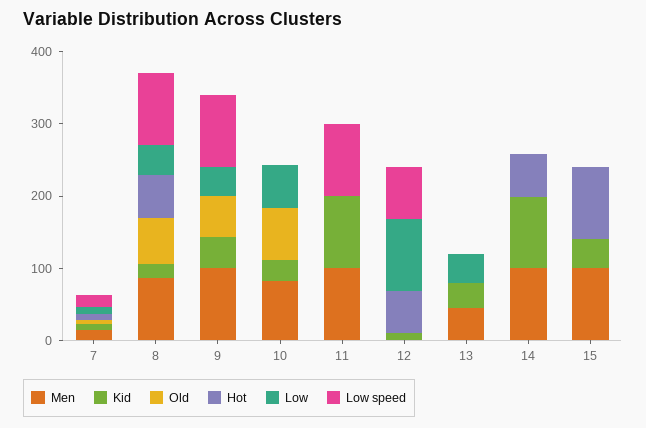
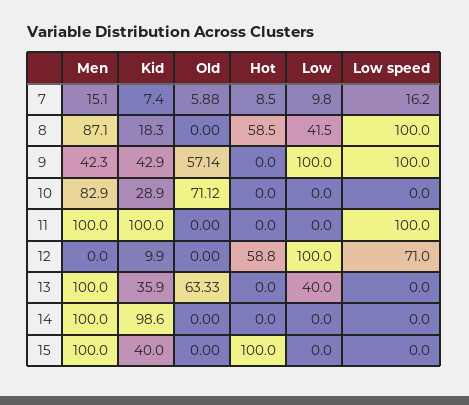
Old, 8: 60 -> 0
Men, 9: 100 -> 42.3
Low, 9: 40 -> 100
Low, 10: 60 -> 0
Men, 13: 40 -> 100
Old, 13: 0 -> 63.33
Hot, 14: 60 -> 0

